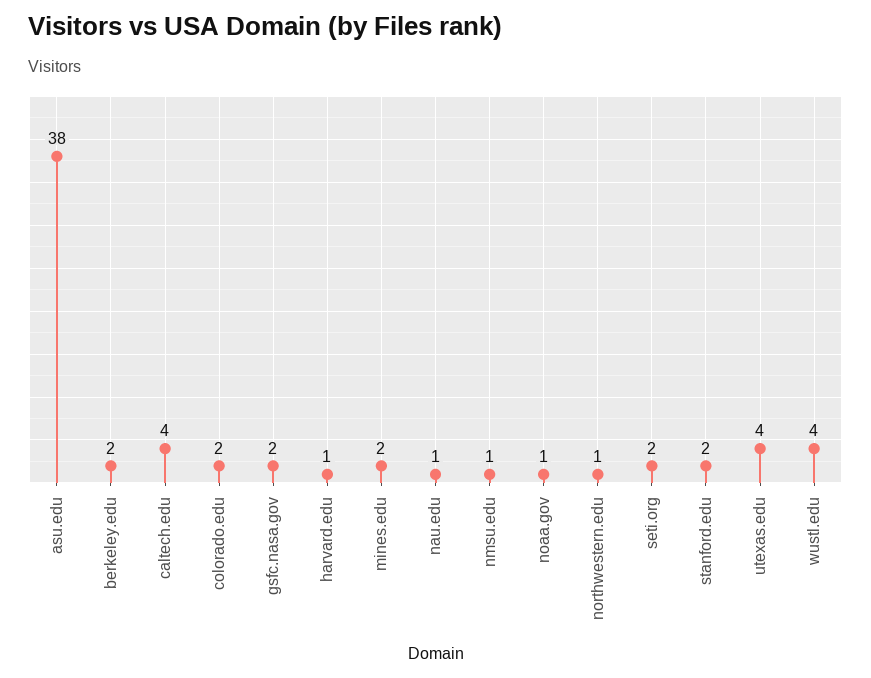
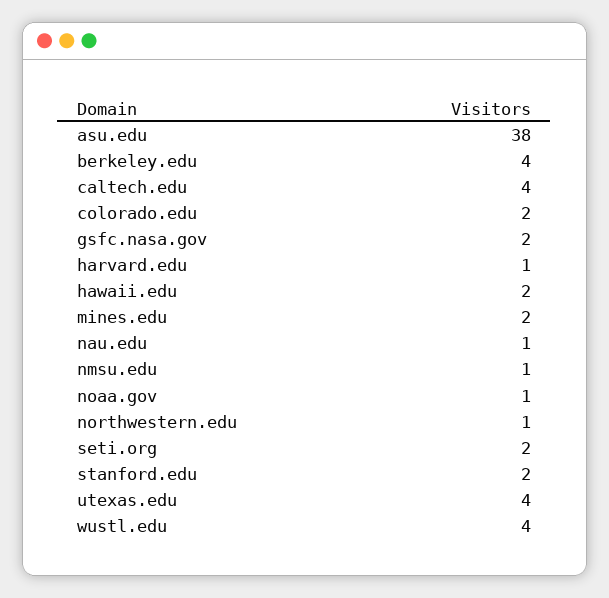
berkeley.edu: 2 -> 4
hawaii.edu: none -> 2

